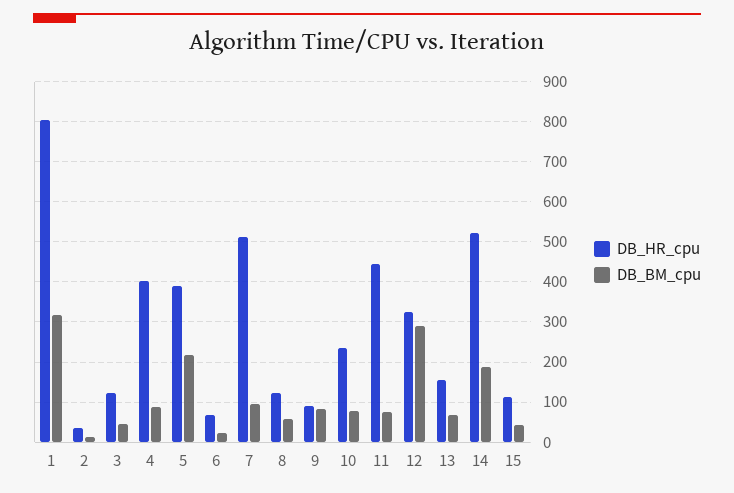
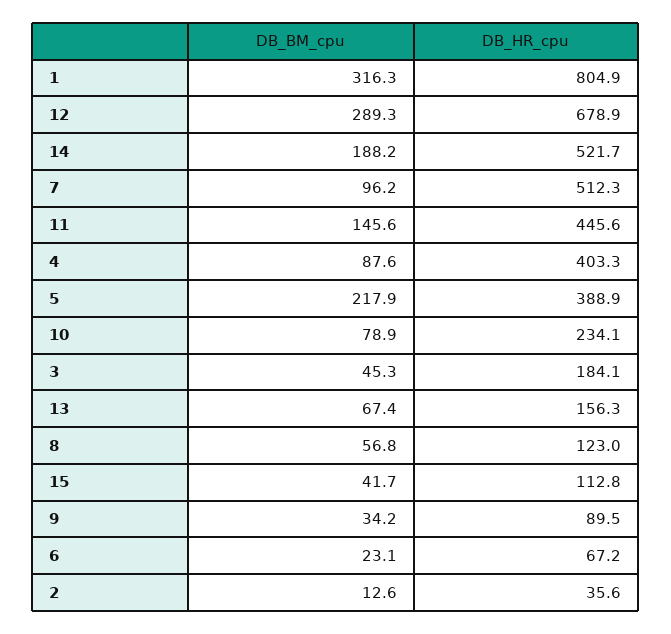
DB_HR_cpu, 3: 120 -> 184.1
DB_BM_cpu, 9: 80 -> 34.2
DB_BM_cpu, 11: 80 -> 145.6
DB_HR_cpu, 12: 320 -> 678.9

